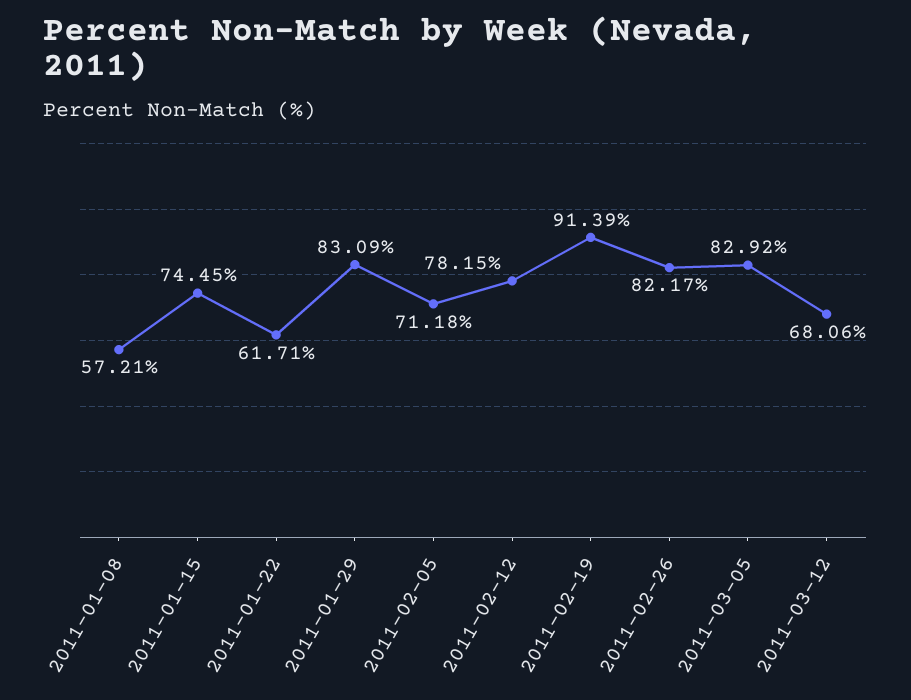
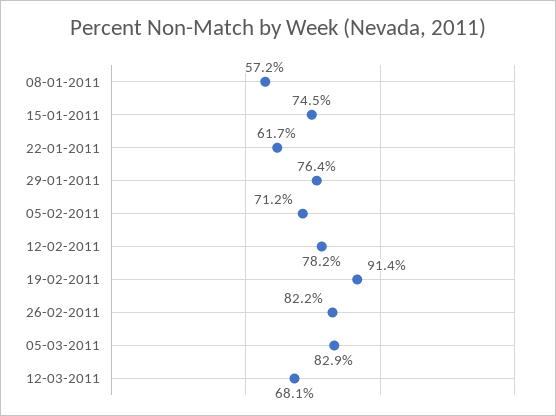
2011-01-29: 83.09 -> 76.4

